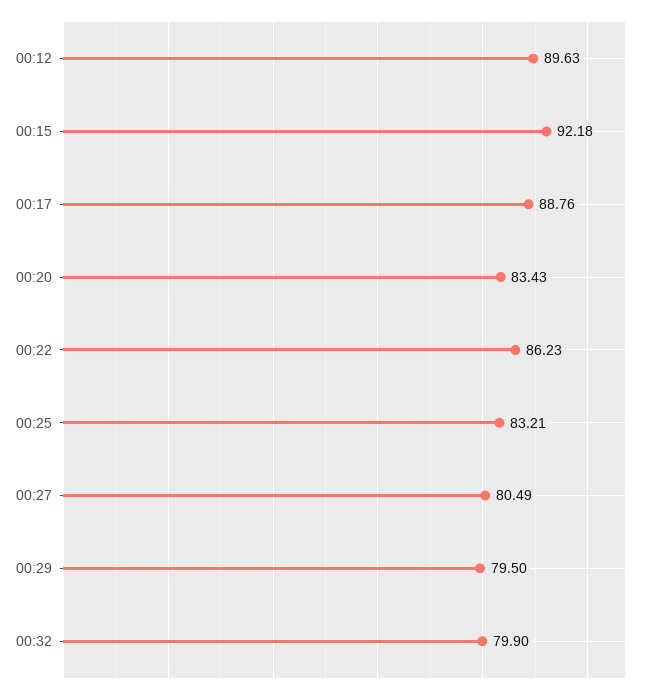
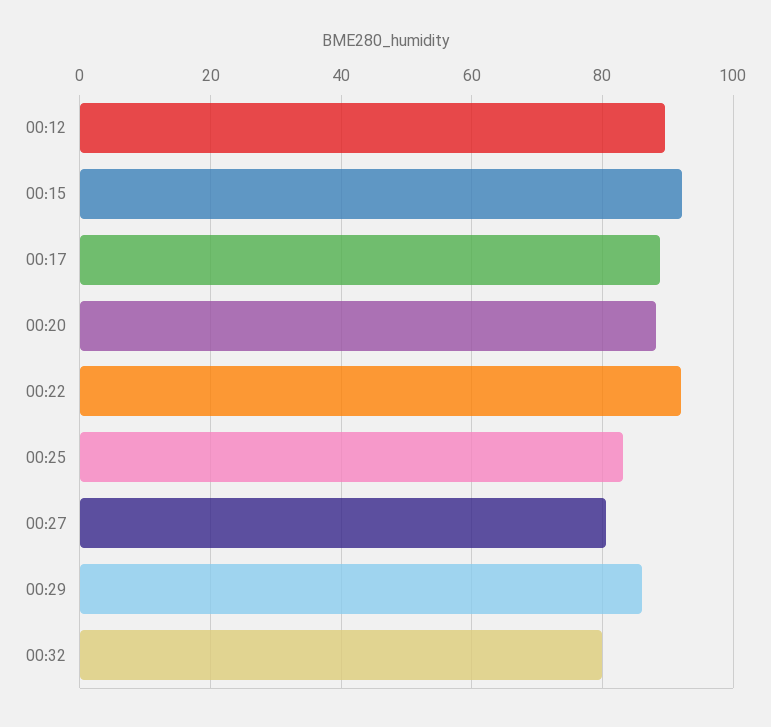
00:20: 83.43 -> 88
00:22: 86.23 -> 92
00:29: 79.5 -> 86

